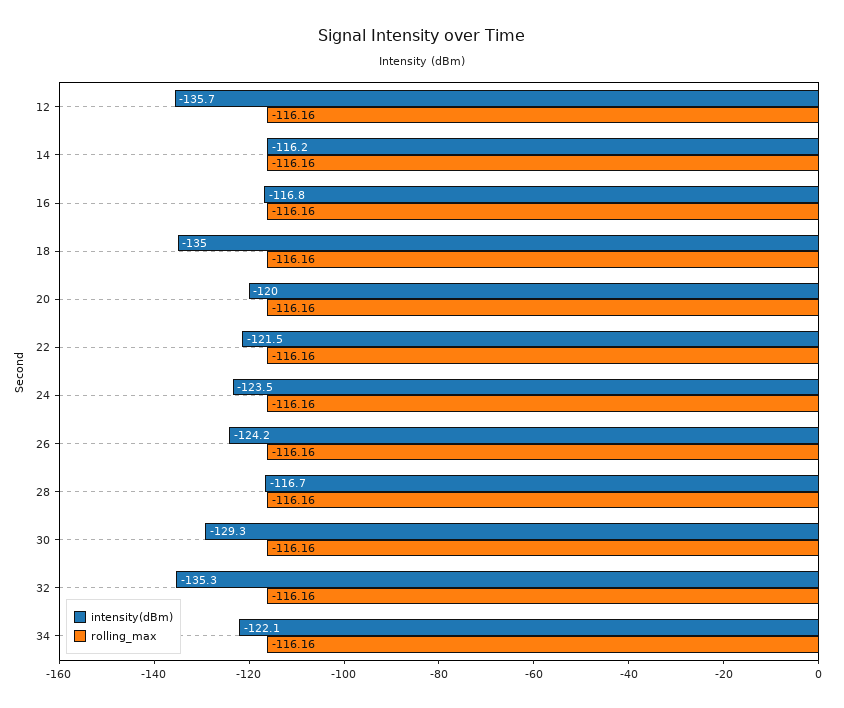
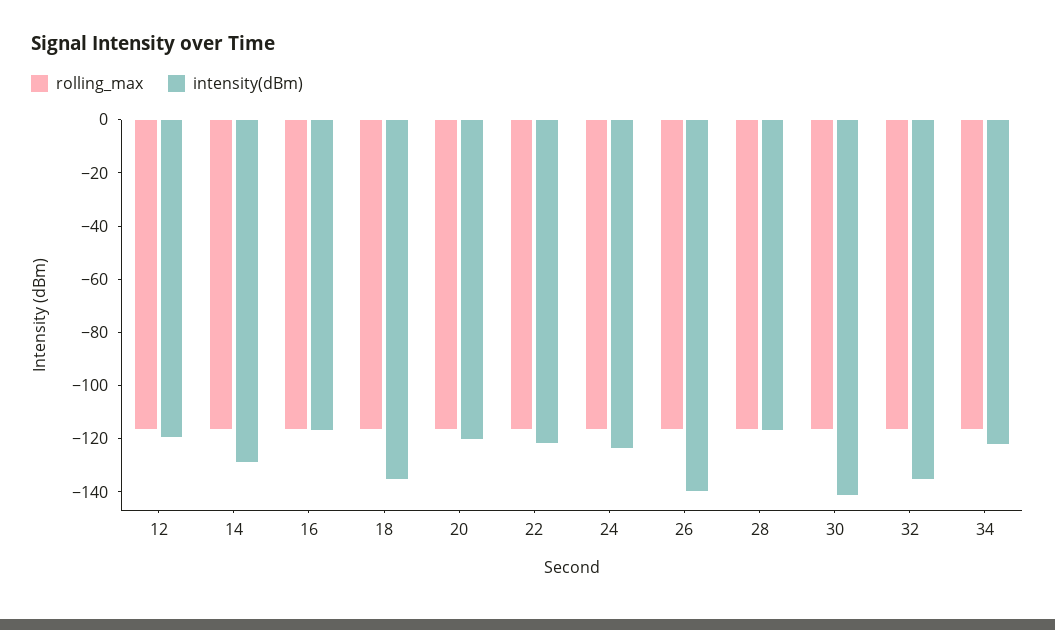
intensity(dBm), 12: -135.7 -> -120
intensity(dBm), 14: -116.2 -> -130
intensity(dBm), 26: -124.2 -> -140
intensity(dBm), 30: -129.3 -> -140

